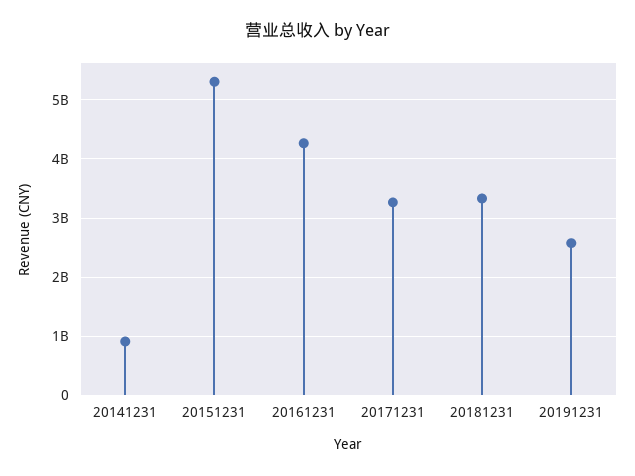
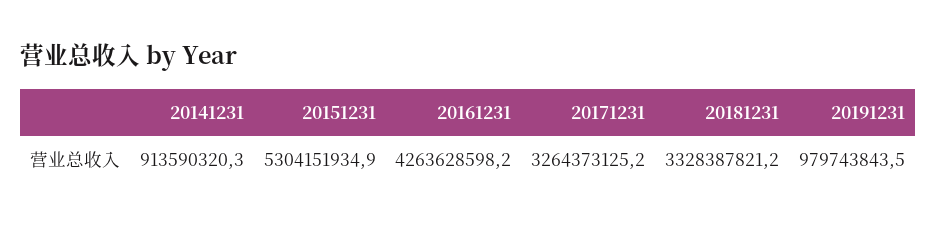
20191231: 2600000000 -> 979743843.5

